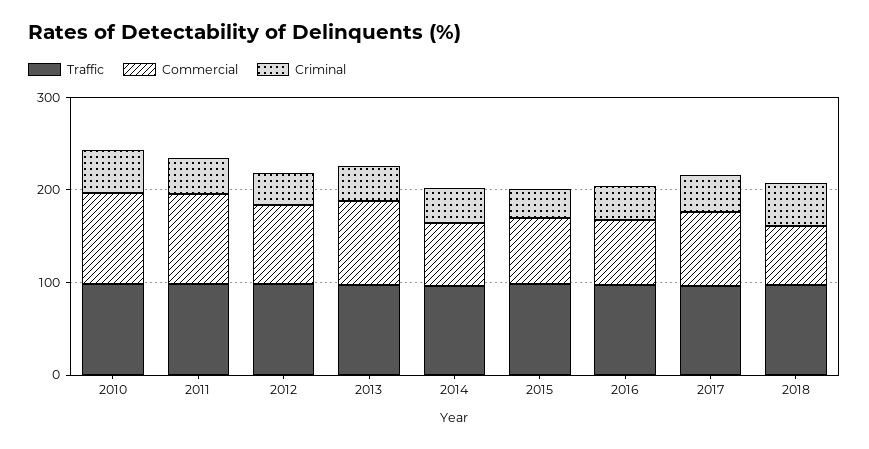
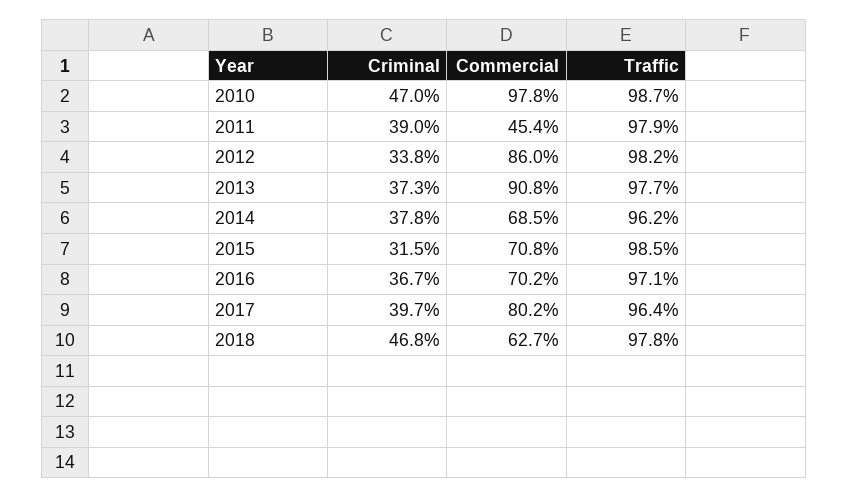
Commercial, 2011: 100 -> 45.4

